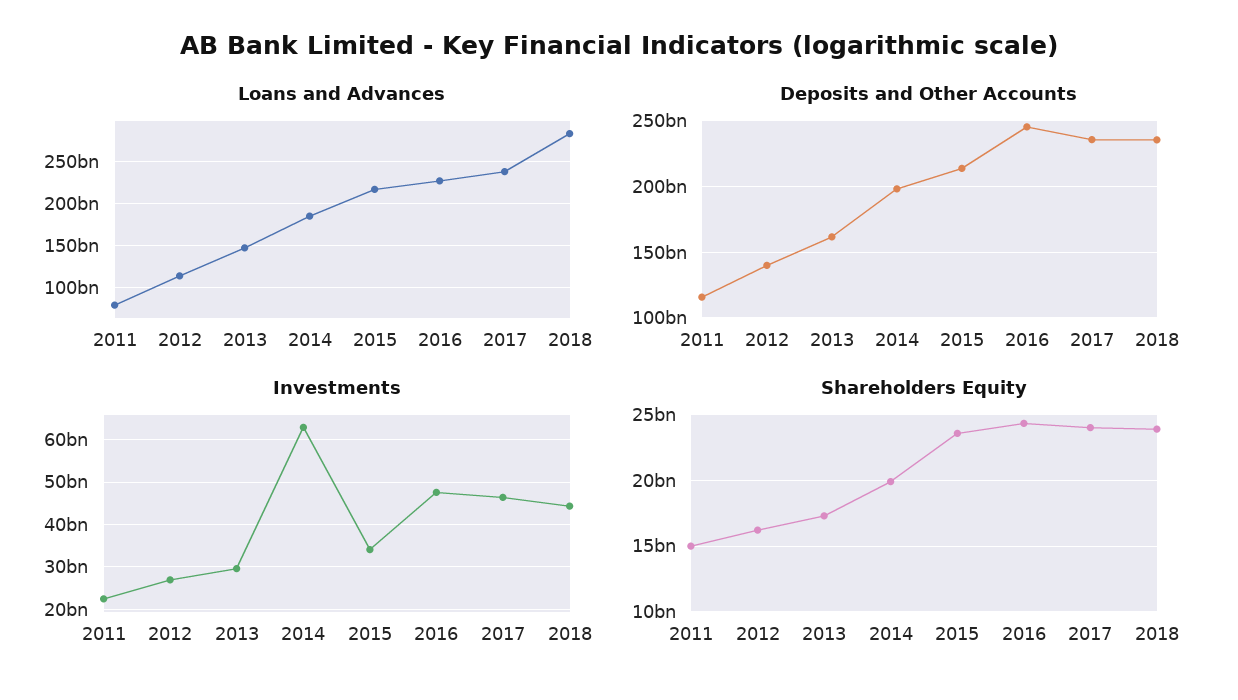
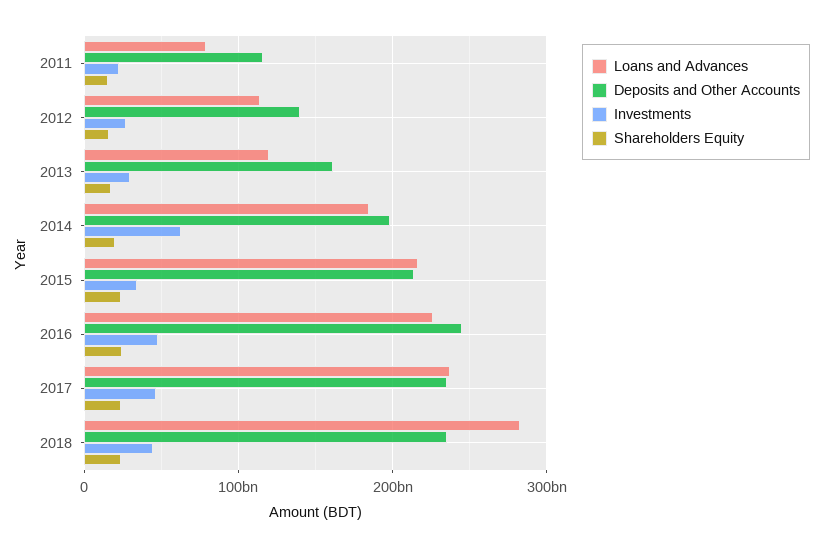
Loans and Advances, 2013: 150000000000 -> 120000000000

